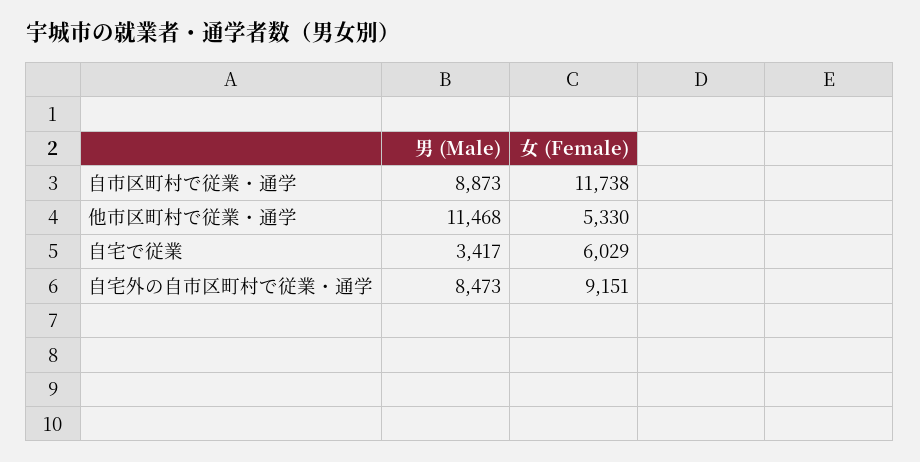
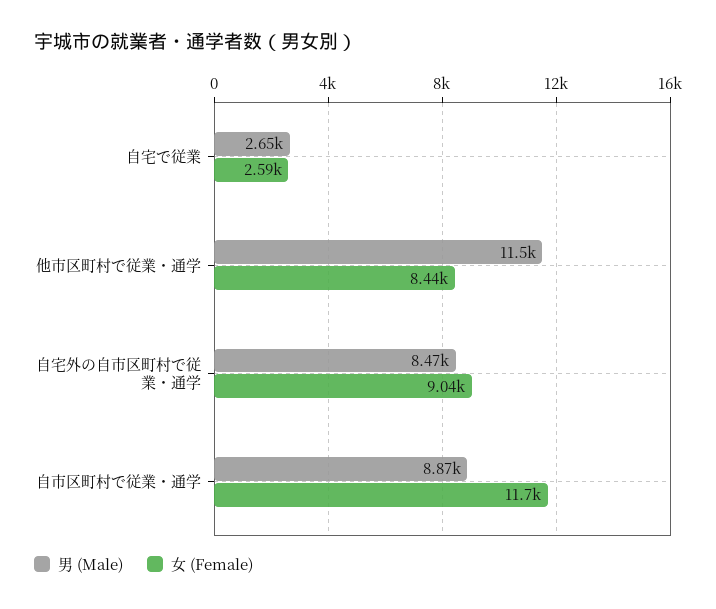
女 (Female), 他市区町村で従業・通学: 5330 -> 8440
男 (Male), 自宅で従業: 3417 -> 2650
女 (Female), 自宅で従業: 6029 -> 2590
女 (Female), 自宅外の自市区町村で従業・通学: 9151 -> 9040

